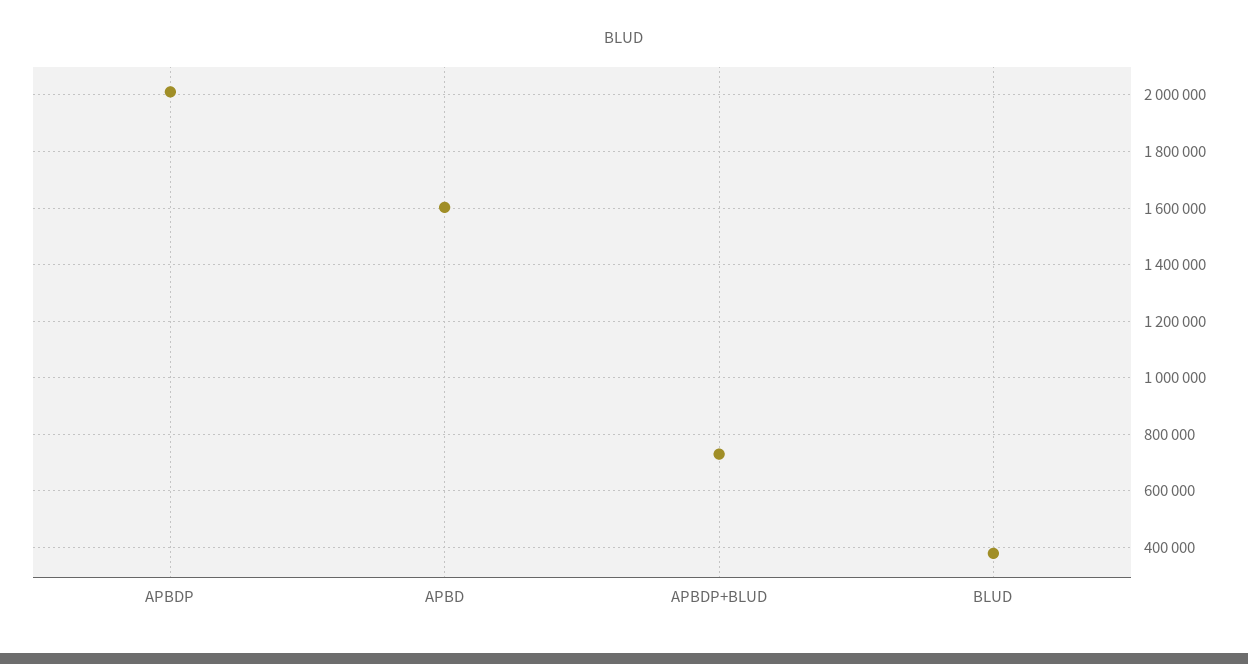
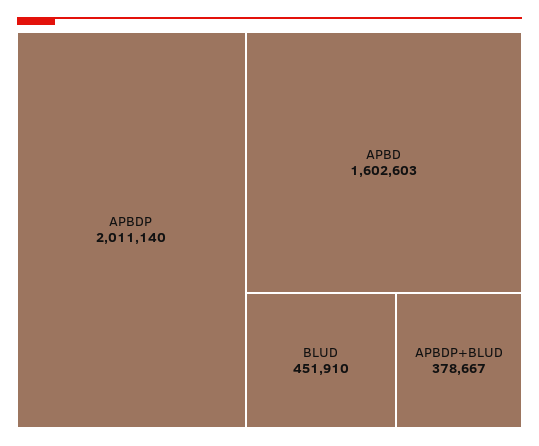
APBDP+BLUD: 725000 -> 378667
BLUD: 375000 -> 451910

